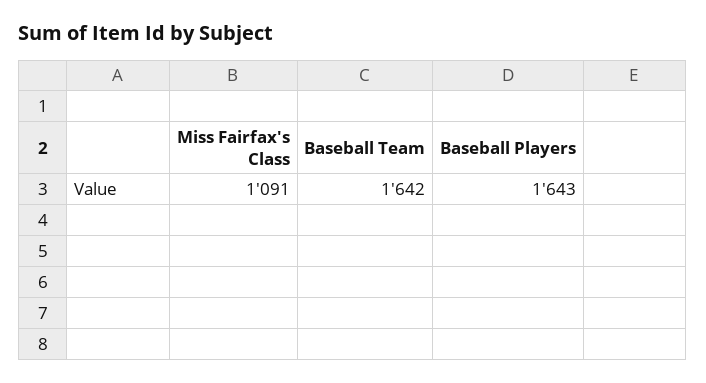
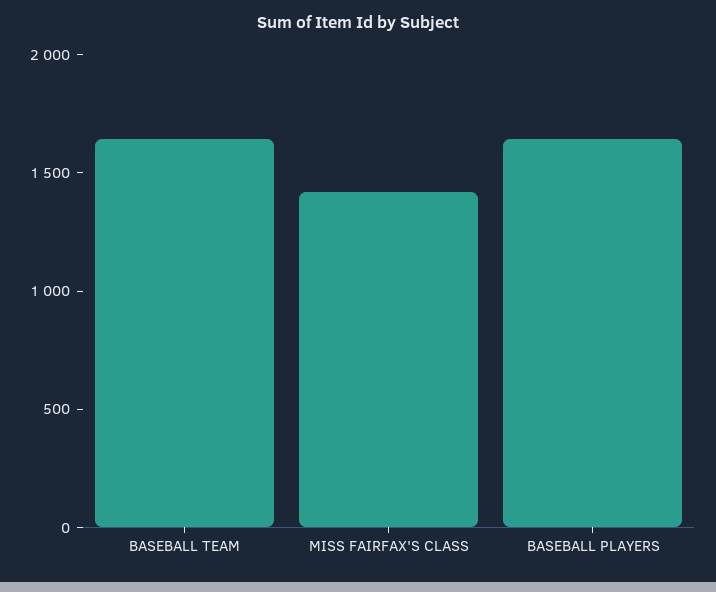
Miss Fairfax's Class: 1091 -> 1400

